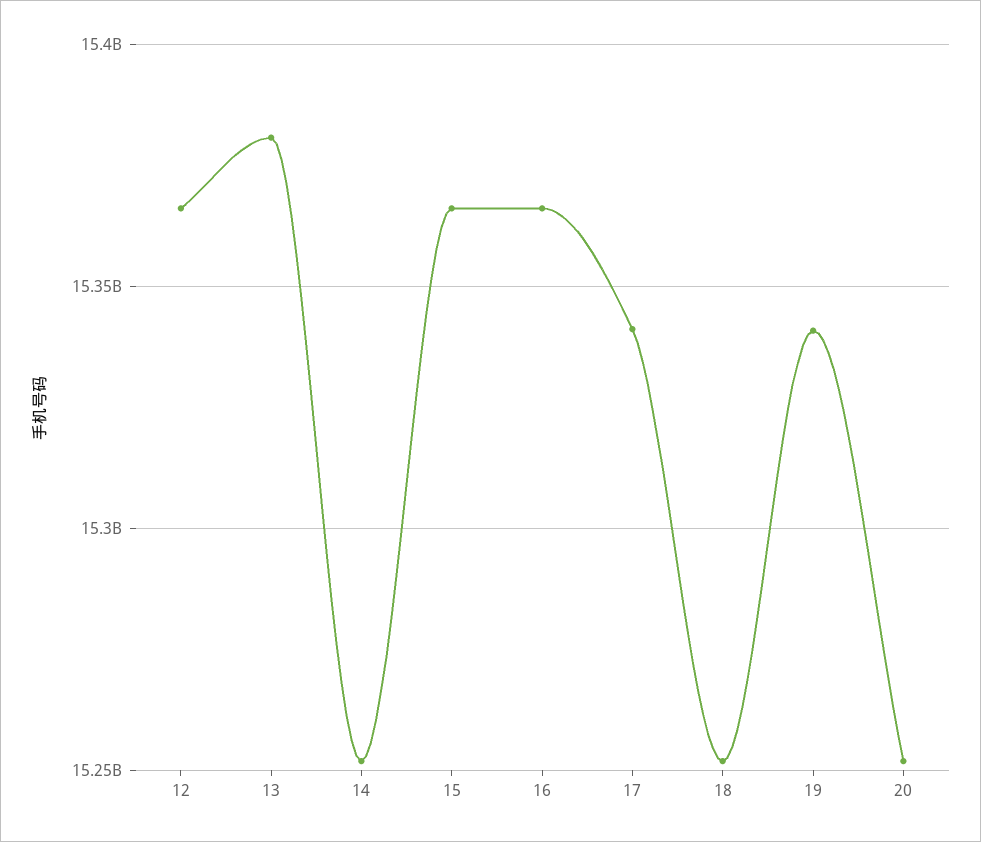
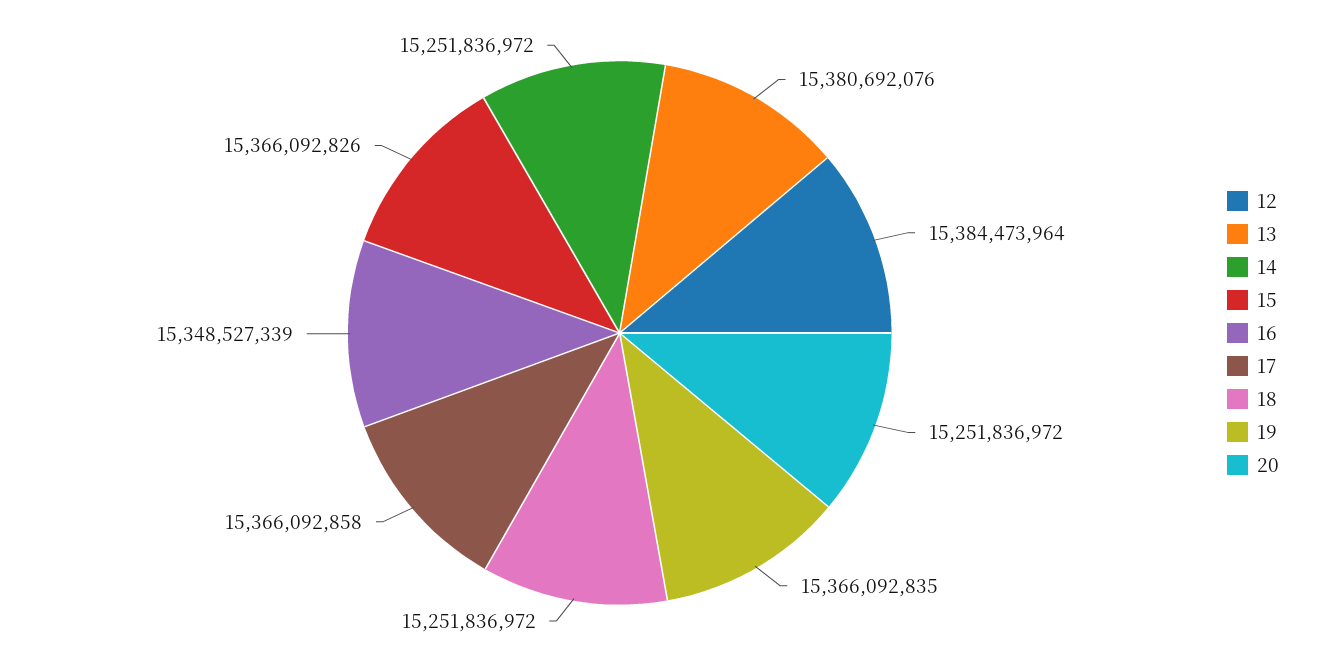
12: 15365000000 -> 15384473964
16: 15365000000 -> 15348527339
17: 15340000000 -> 15366092858
19: 15340000000 -> 15366092835

